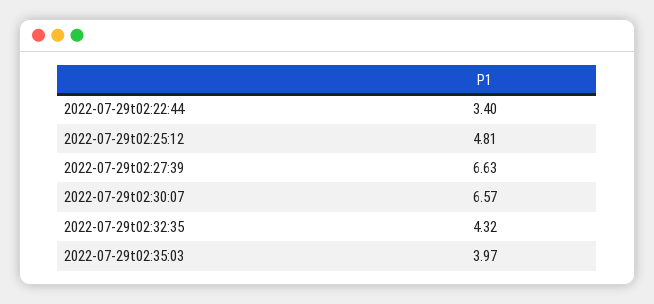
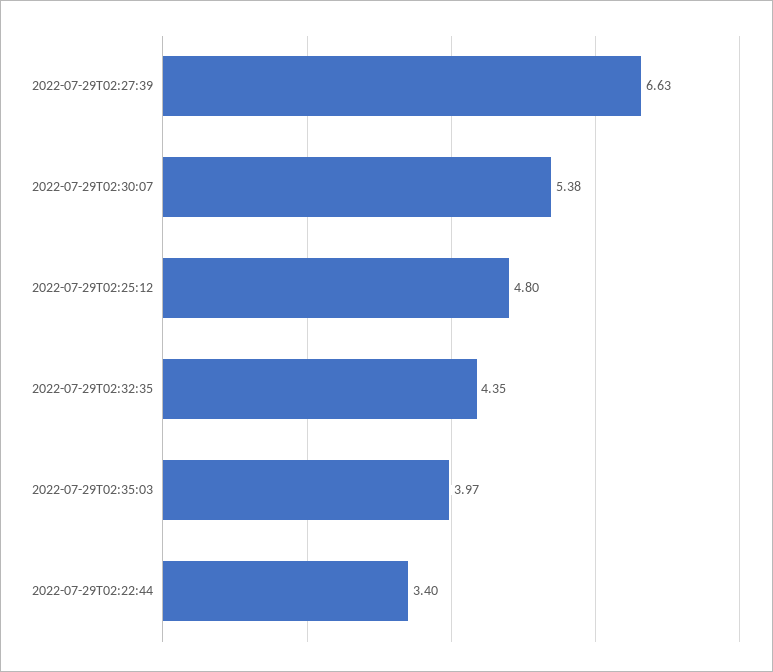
2022-07-29t02:25:12: 4.81 -> 4.8
2022-07-29t02:30:07: 6.57 -> 5.38
2022-07-29t02:32:35: 4.32 -> 4.35

